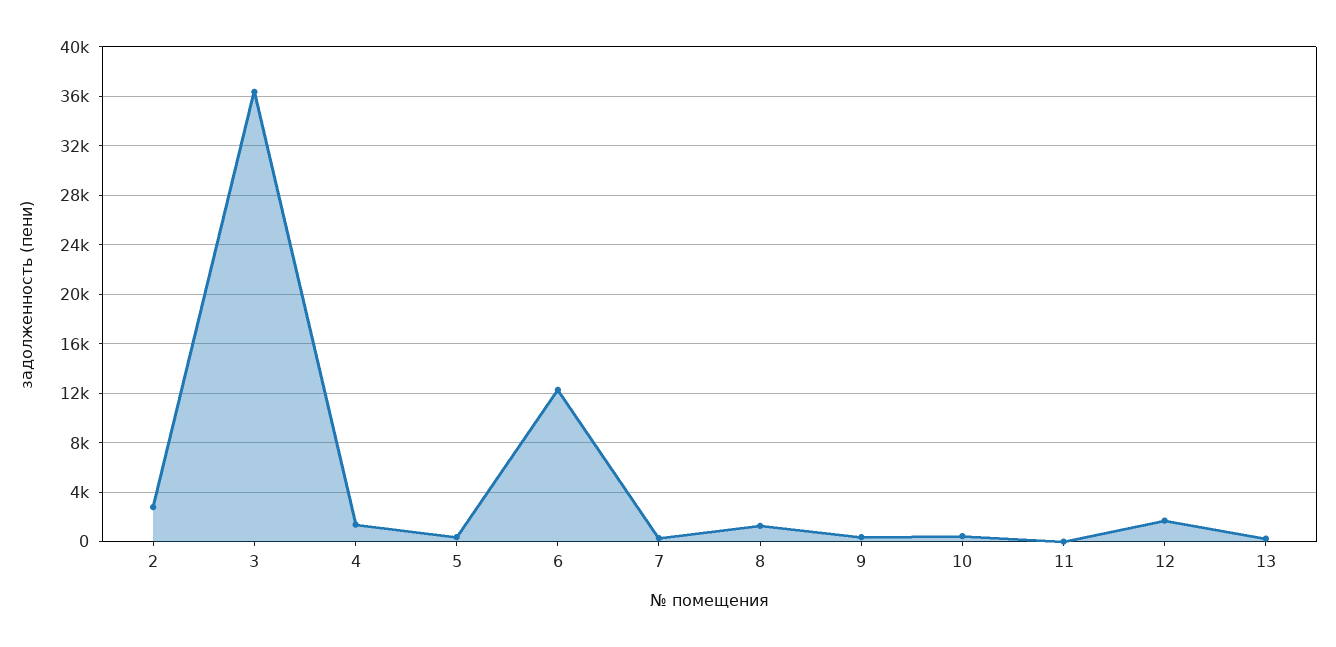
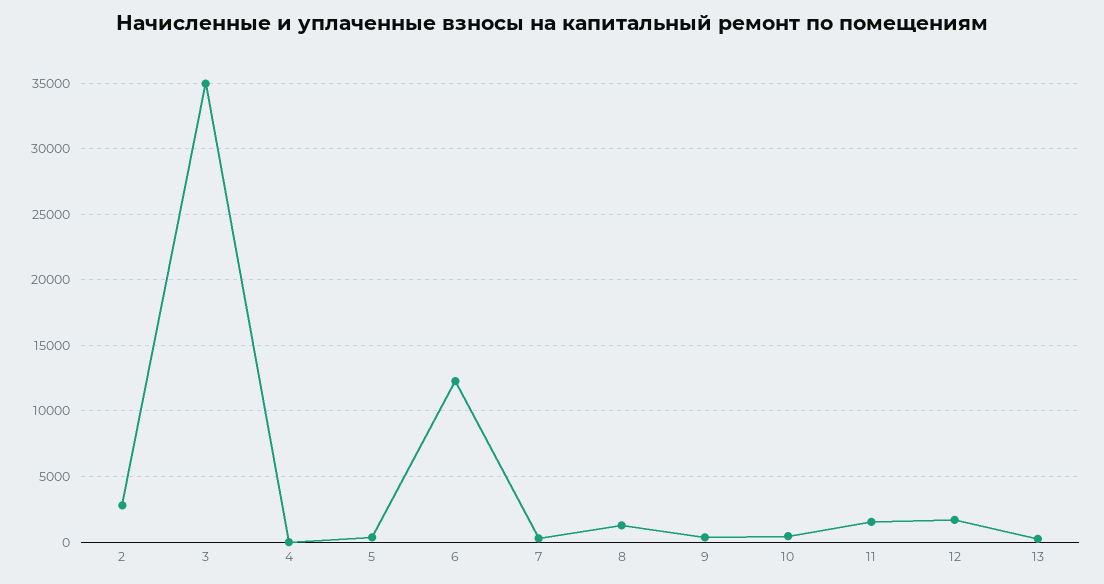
3: 36500 -> 35000
4: 1500 -> 0
11: 0 -> 1500

